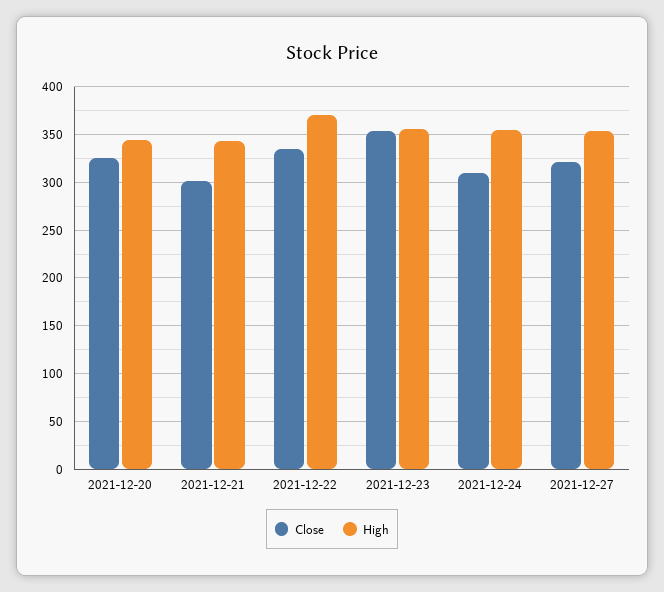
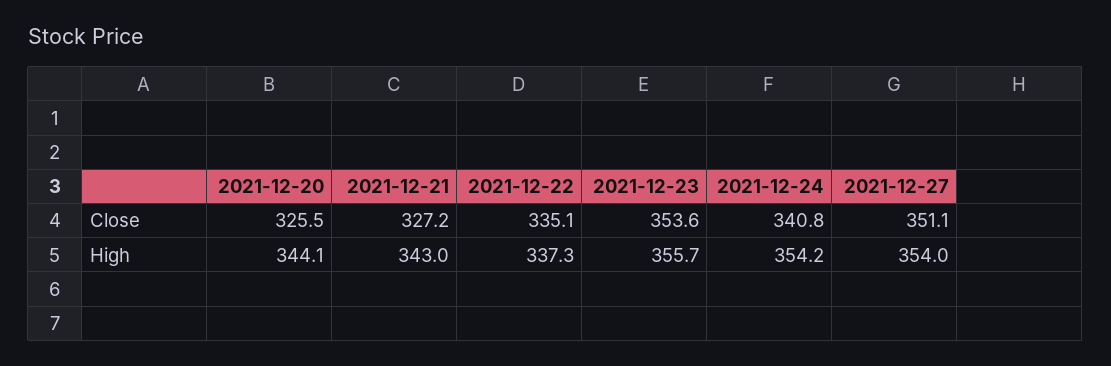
Close, 2021-12-21: 300 -> 327.2
High, 2021-12-22: 370 -> 337.3
Close, 2021-12-24: 310 -> 340.8
Close, 2021-12-27: 320 -> 351.1

